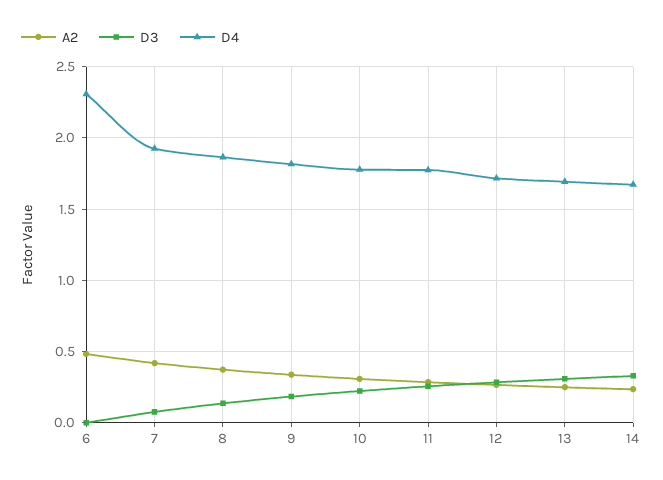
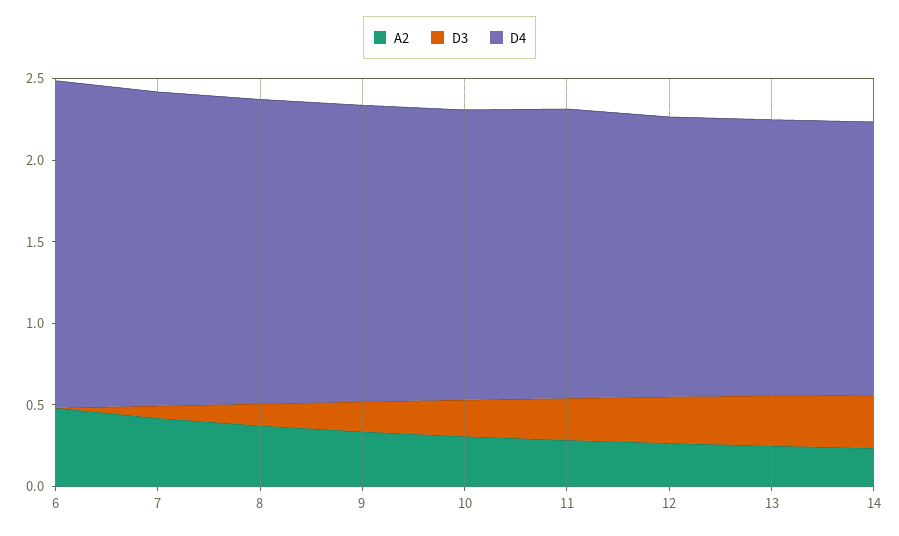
D4, 6: 2.3 -> 2

